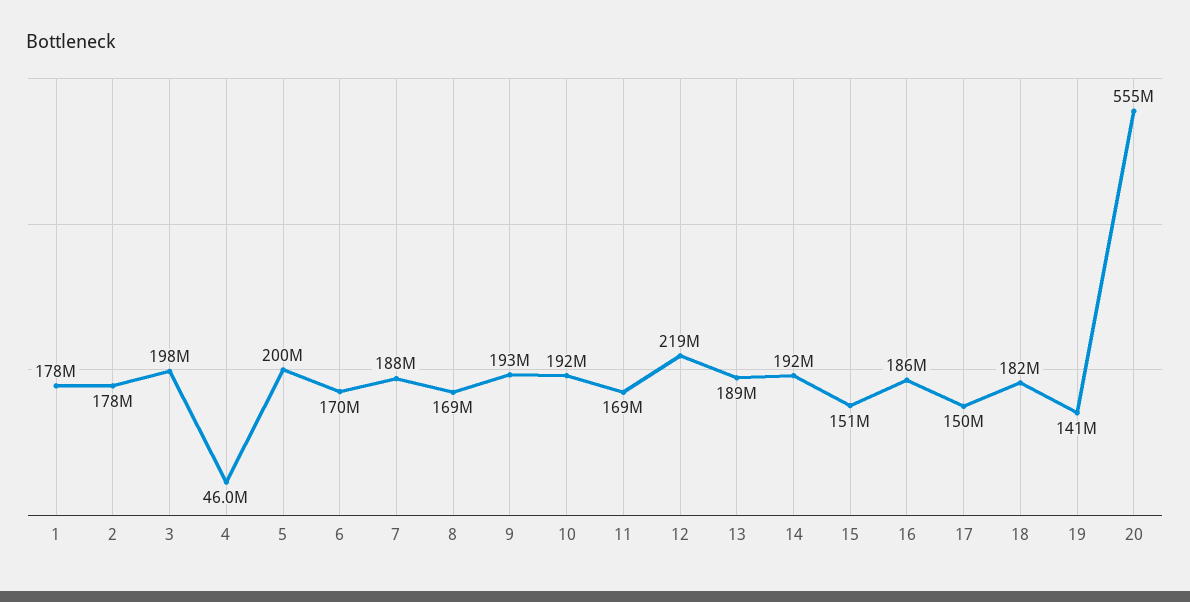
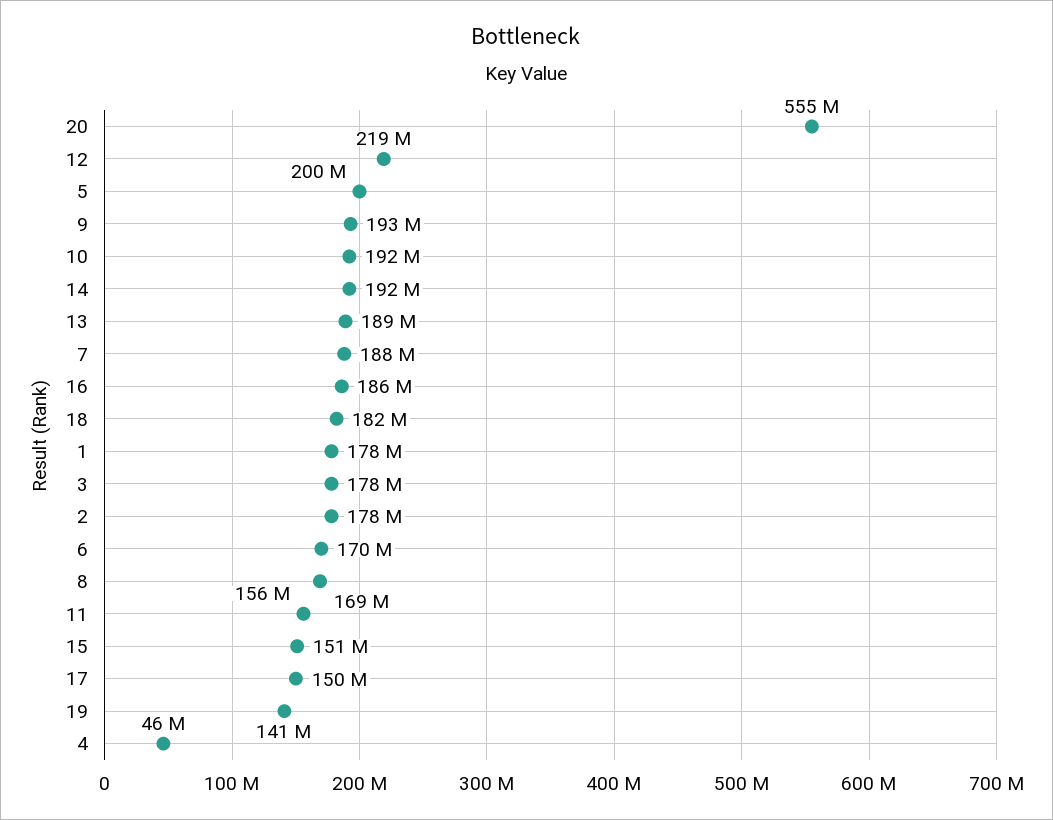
3: 198000000 -> 178000000
11: 169000000 -> 156000000

